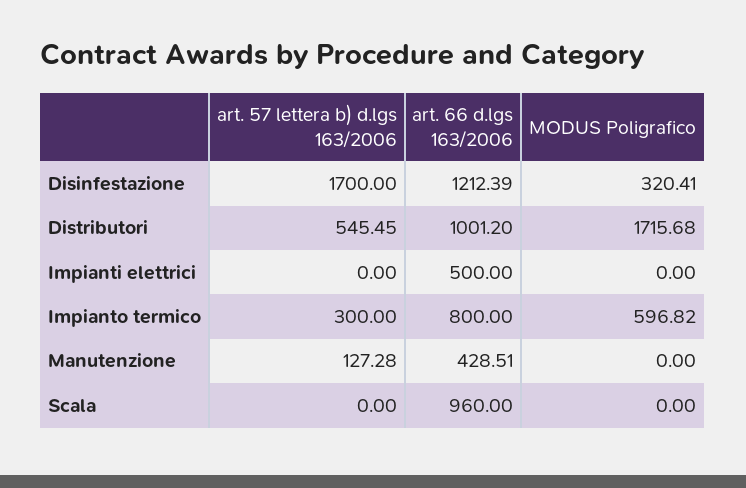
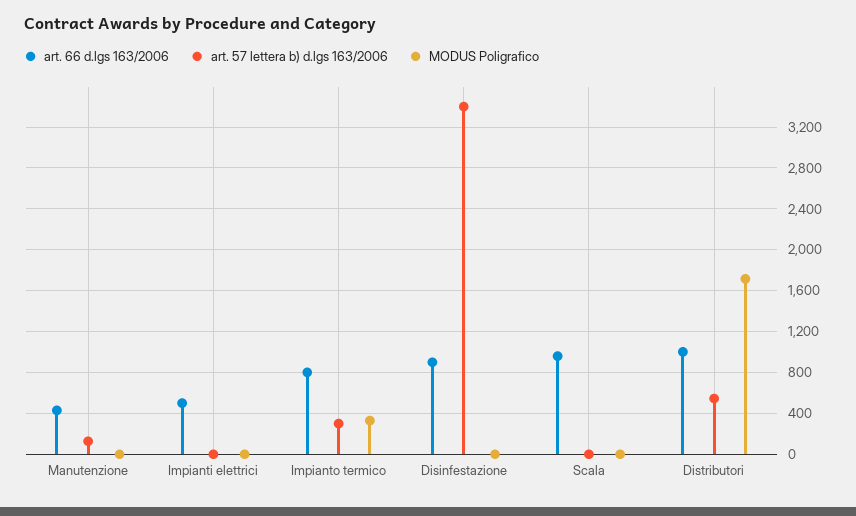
art. 57 lettera b) d.lgs 163/2006, Disinfestazione: 1700 -> 3400
art. 66 d.lgs 163/2006, Disinfestazione: 1212.39 -> 900
MODUS Poligrafico, Disinfestazione: 320.41 -> 0
MODUS Poligrafico, Impianto termico: 596.82 -> 300

